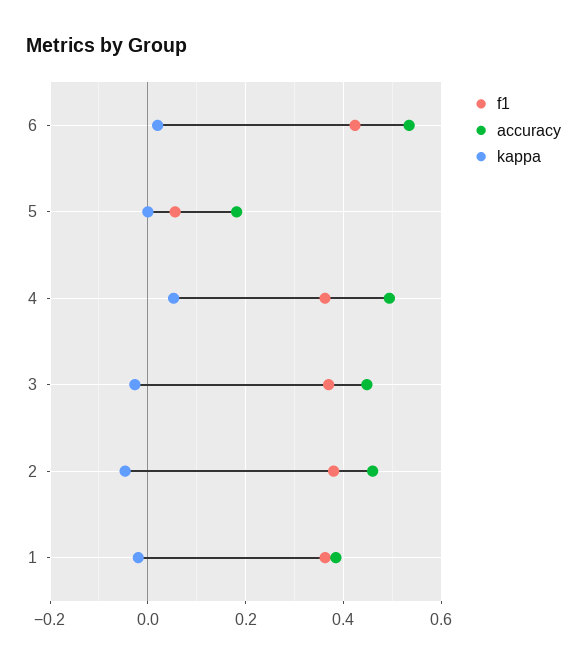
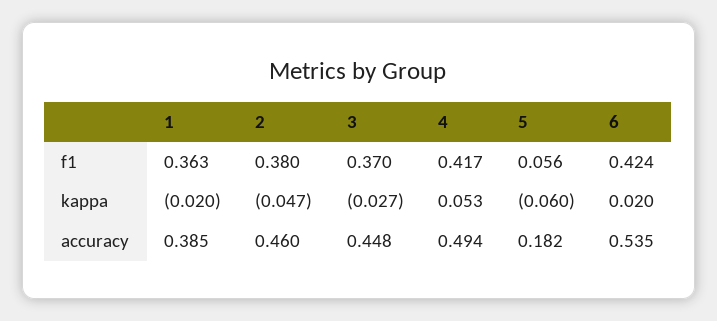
kappa, 5: 0 -> -0.06
f1, 4: 0.36 -> 0.417

